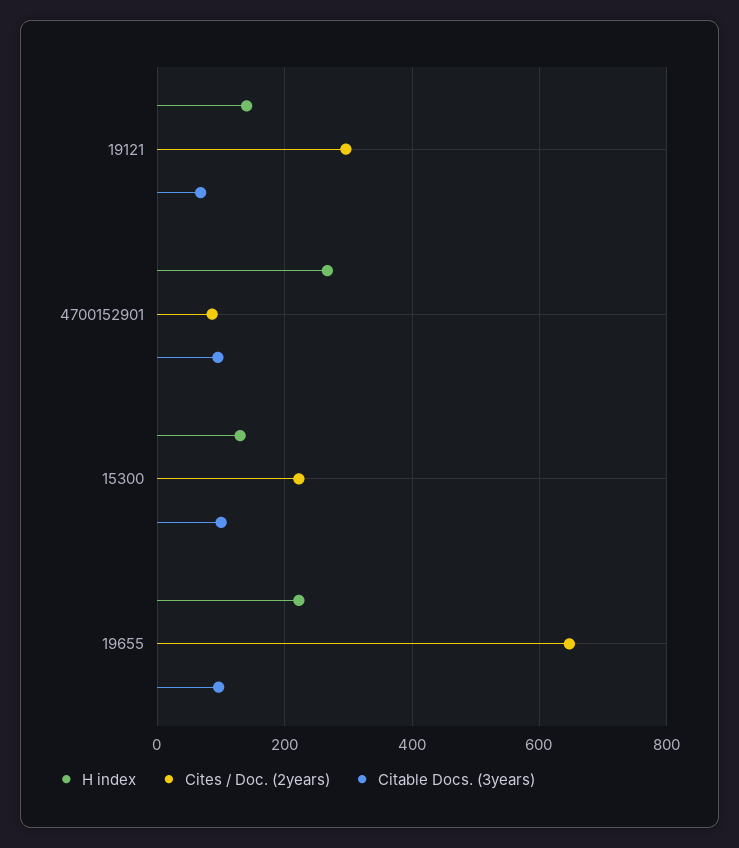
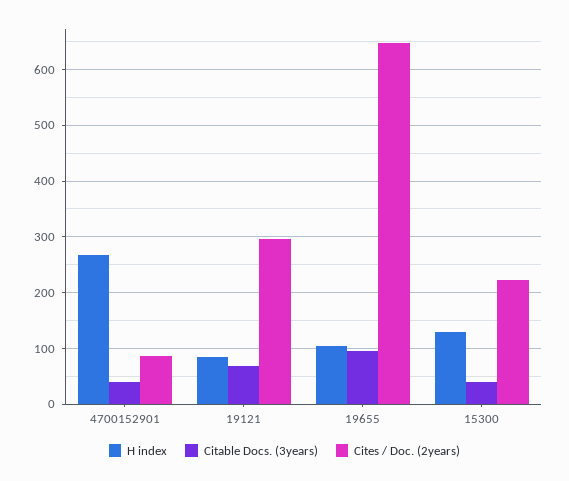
H index, 19121: 140 -> 80
Citable Docs. (3years), 4700152901: 100 -> 40
Citable Docs. (3years), 15300: 100 -> 40
H index, 19655: 220 -> 100

